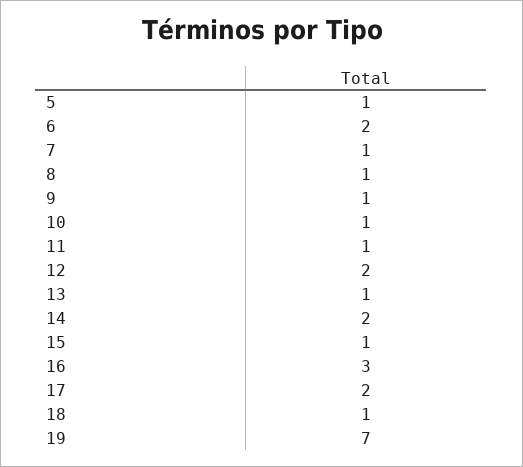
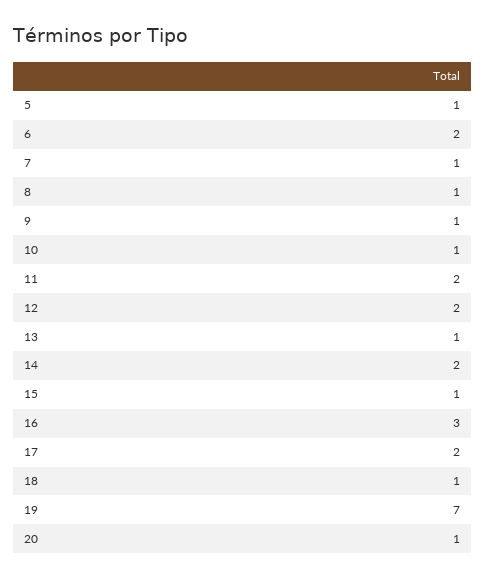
11: 1 -> 2
20: none -> 1

